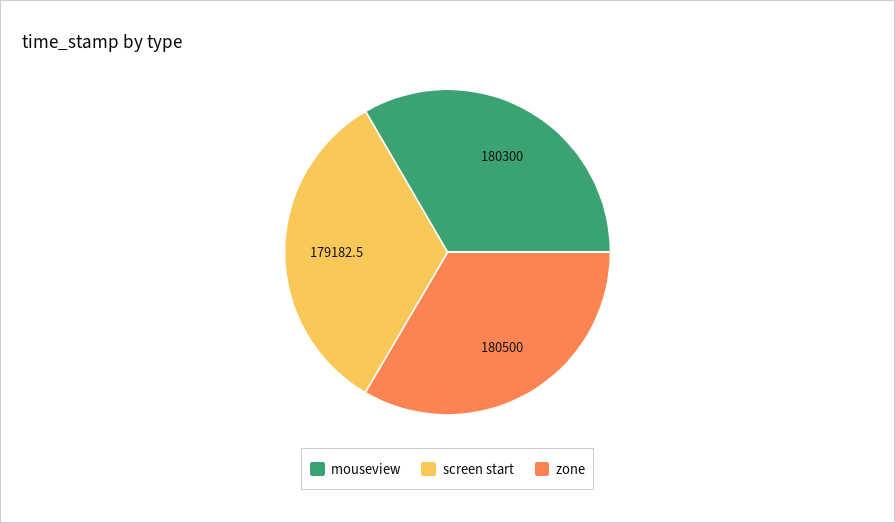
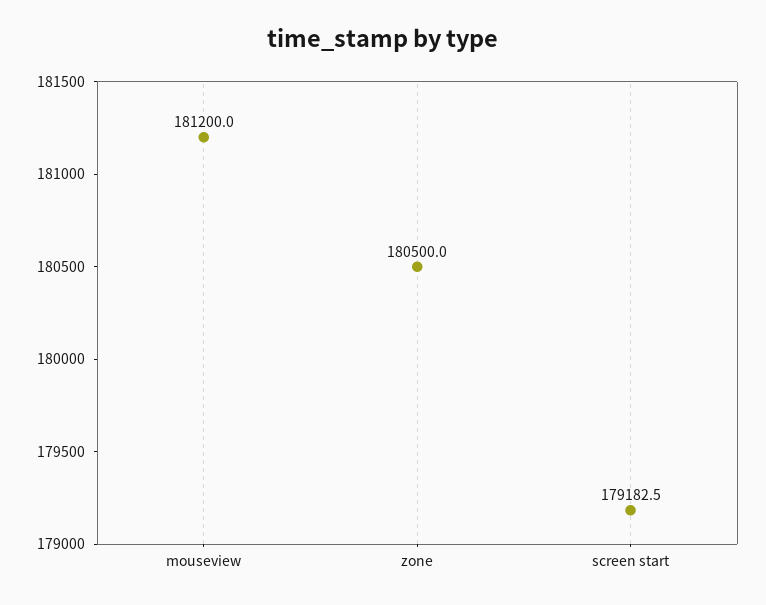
mouseview: 180300 -> 181200

